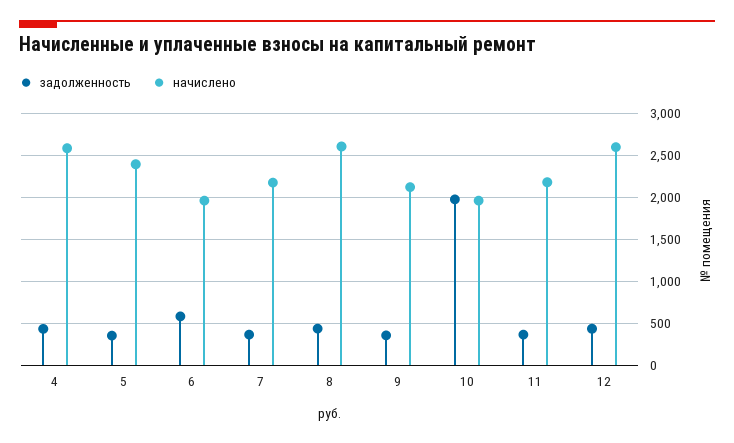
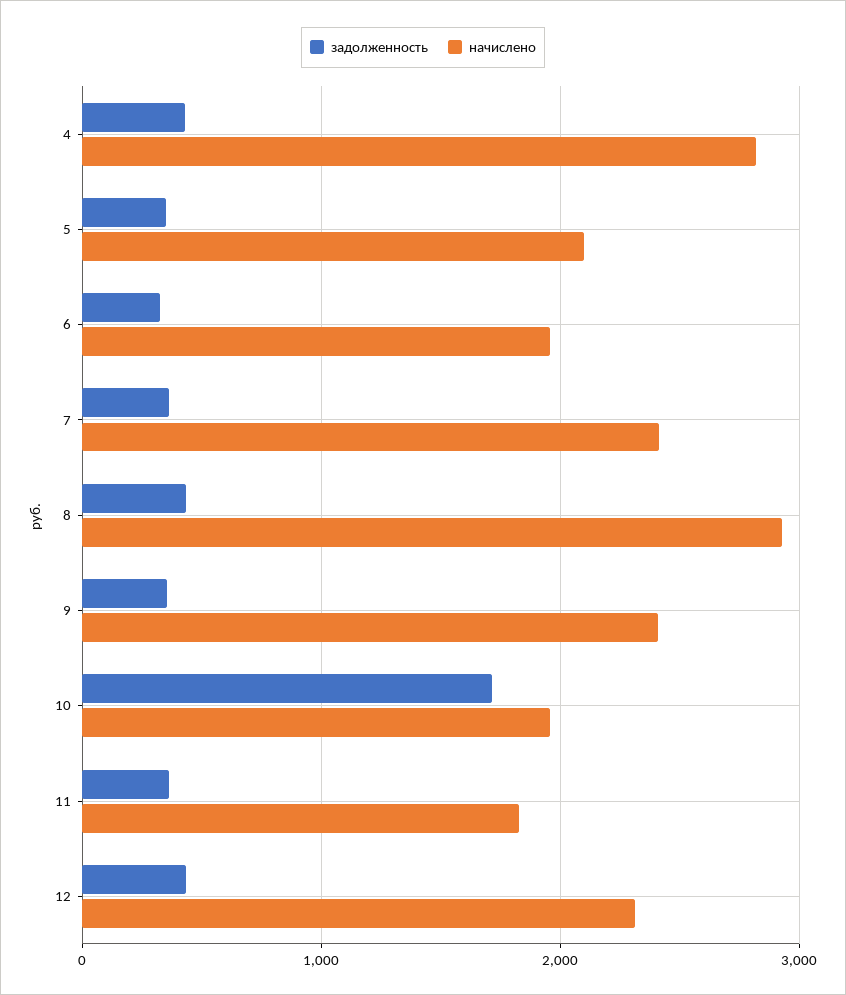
начислено, 4: 2600 -> 2800
начислено, 5: 2400 -> 2100
задолженность, 6: 600 -> 300
начислено, 7: 2200 -> 2400
начислено, 8: 2600 -> 2900
начислено, 9: 2100 -> 2400
задолженность, 10: 2000 -> 1700
начислено, 11: 2200 -> 1800
начислено, 12: 2600 -> 2300

